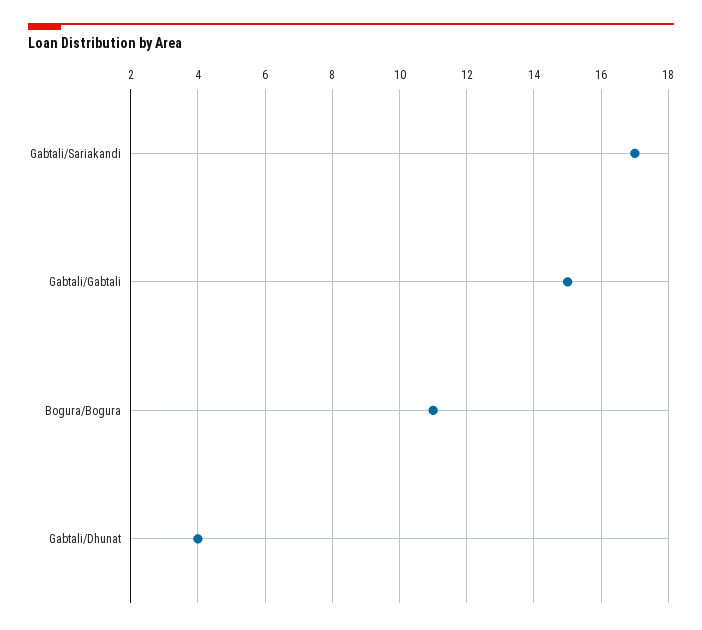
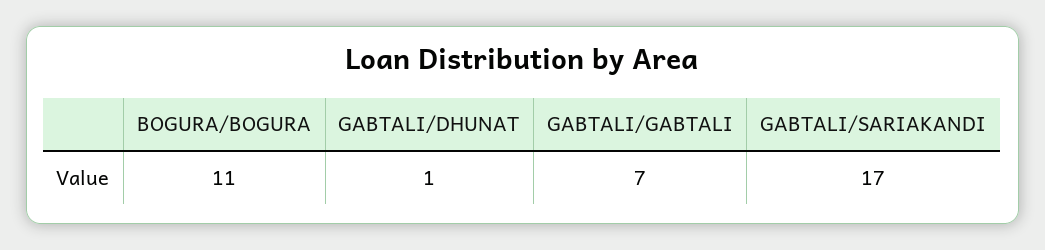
Gabtali/Gabtali: 15 -> 7
Gabtali/Dhunat: 4 -> 1

